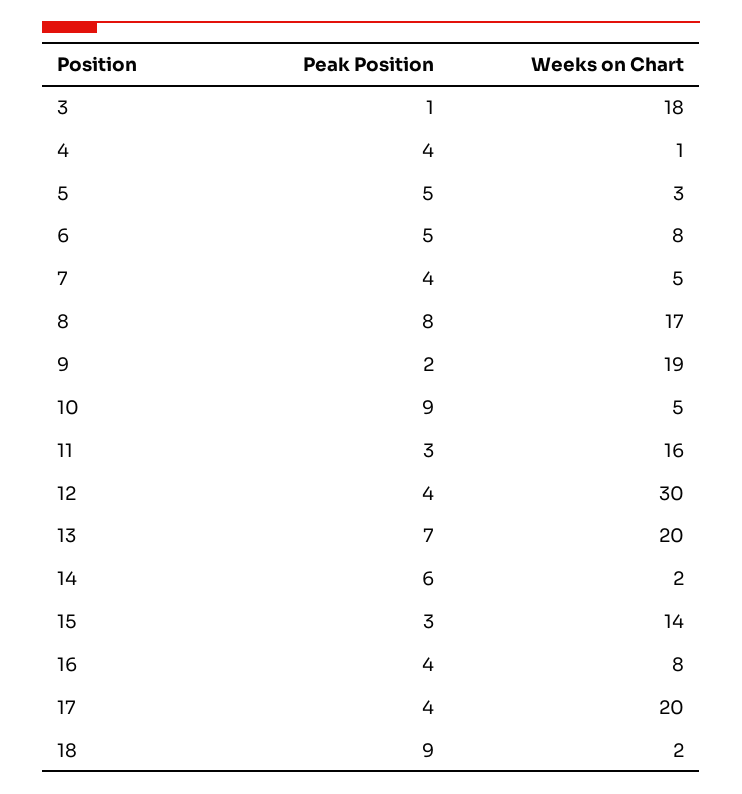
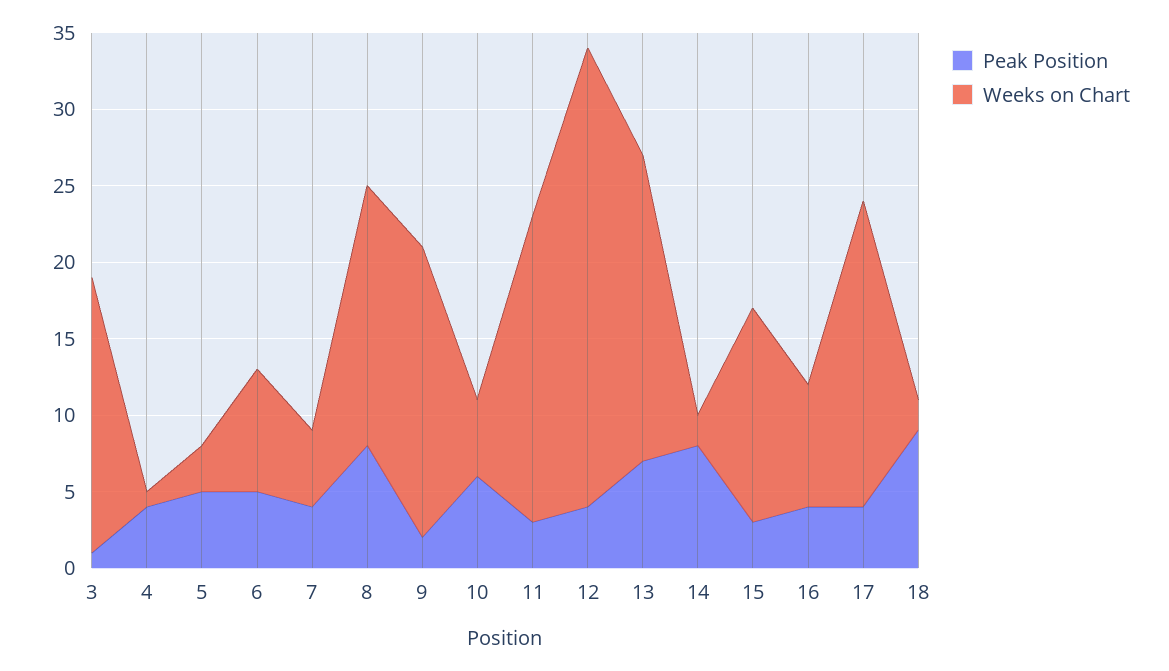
Peak Position, 10: 9 -> 6
Weeks on Chart, 11: 16 -> 20
Peak Position, 14: 6 -> 8

